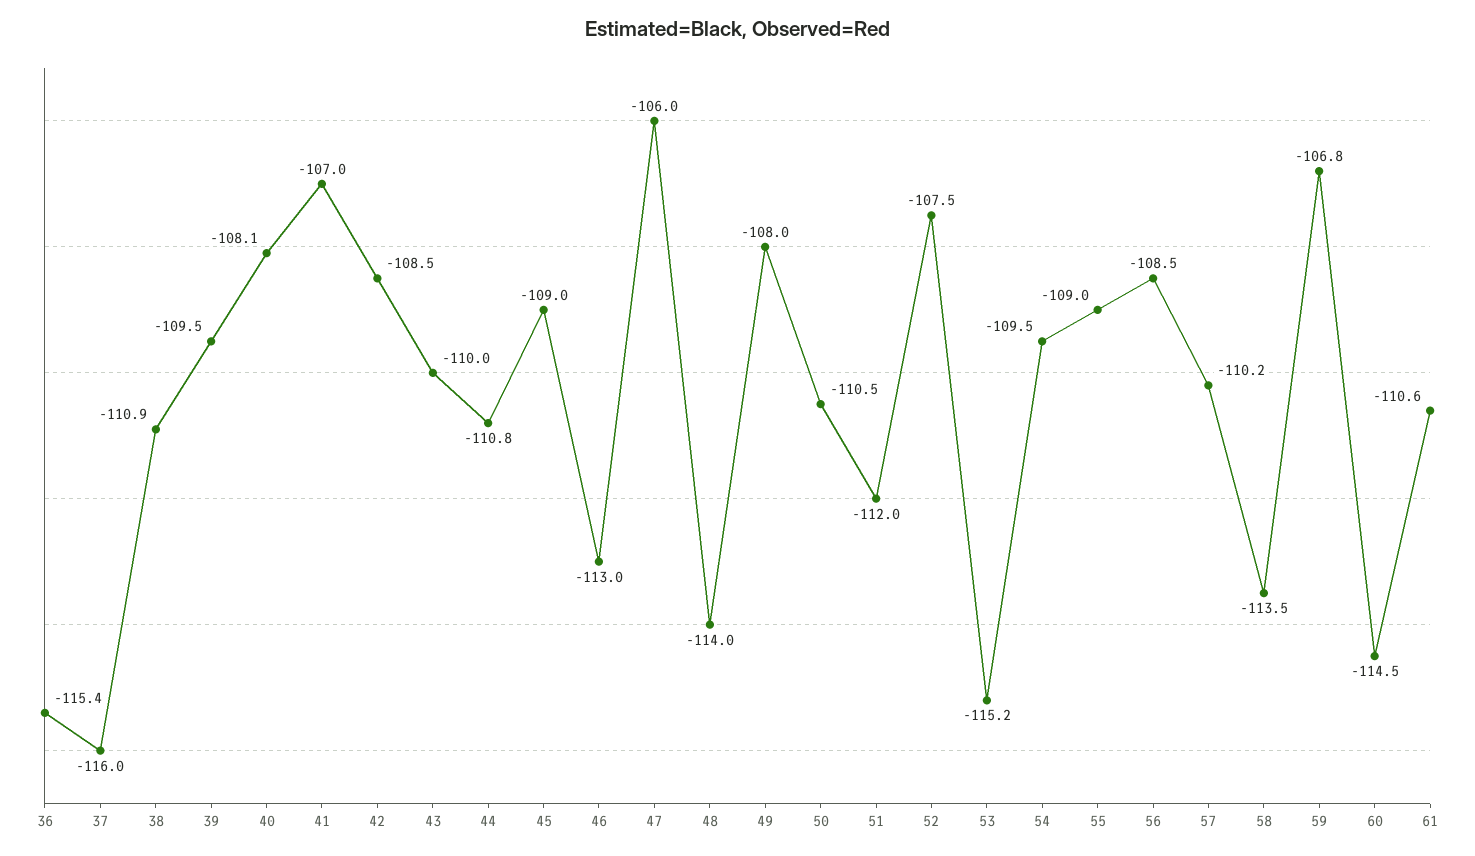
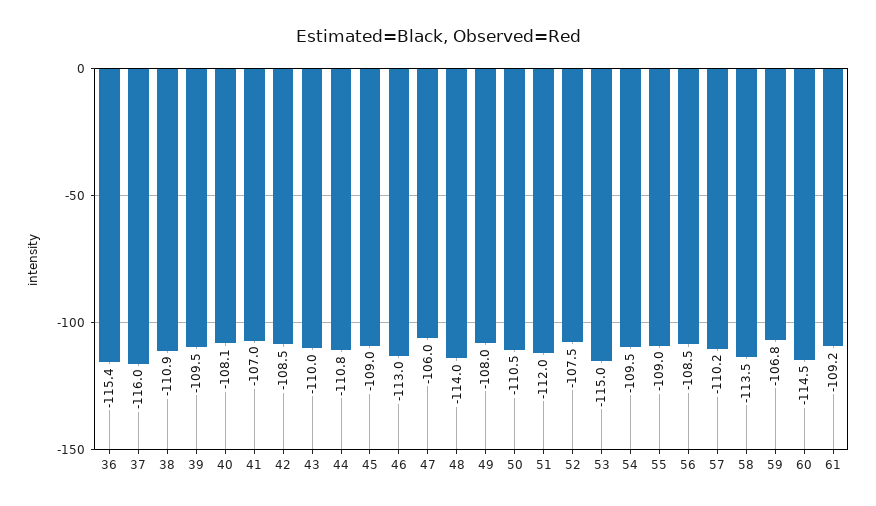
53: -115.2 -> -115
61: -110.6 -> -109.2

